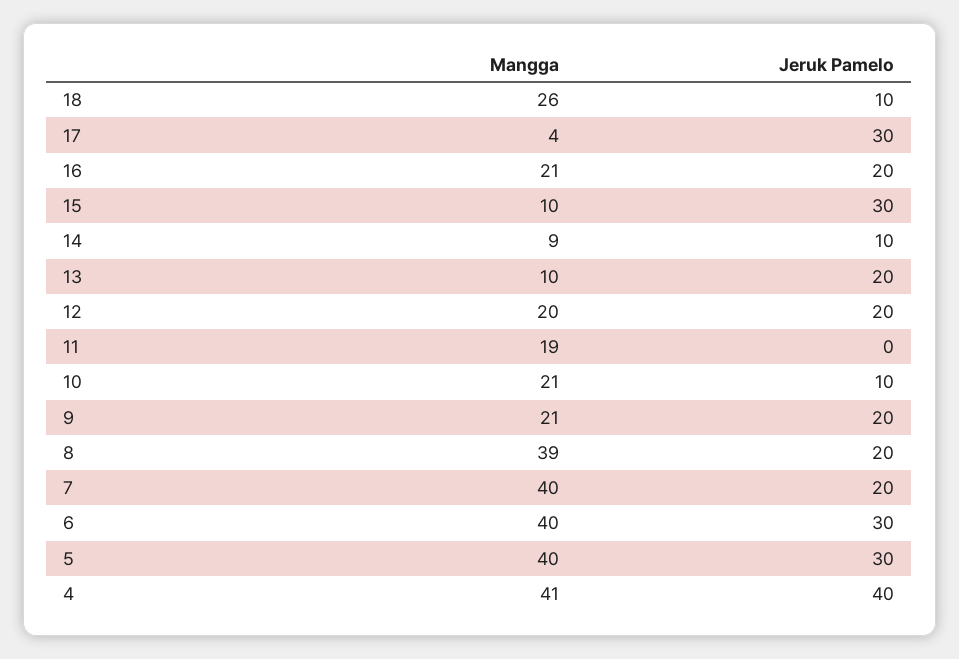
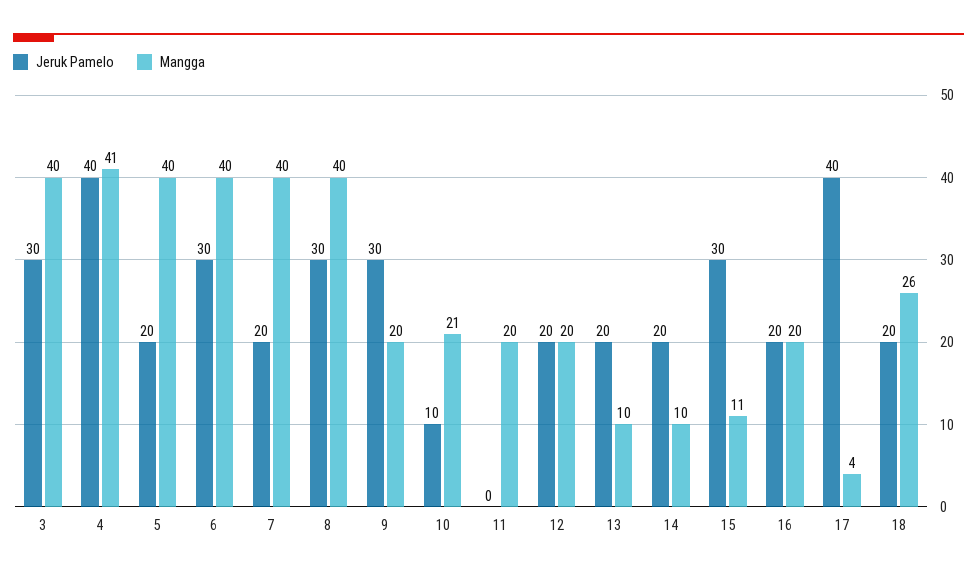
Jeruk Pamelo, 18: 10 -> 20
Jeruk Pamelo, 17: 30 -> 40
Mangga, 16: 21 -> 20
Mangga, 15: 10 -> 11
Mangga, 14: 9 -> 10
Jeruk Pamelo, 14: 10 -> 20
Mangga, 11: 19 -> 20
Mangga, 9: 21 -> 20
Jeruk Pamelo, 9: 20 -> 30
Mangga, 8: 39 -> 40
Jeruk Pamelo, 8: 20 -> 30
Jeruk Pamelo, 5: 30 -> 20
Jeruk Pamelo, 3: none -> 30
Mangga, 3: none -> 40

